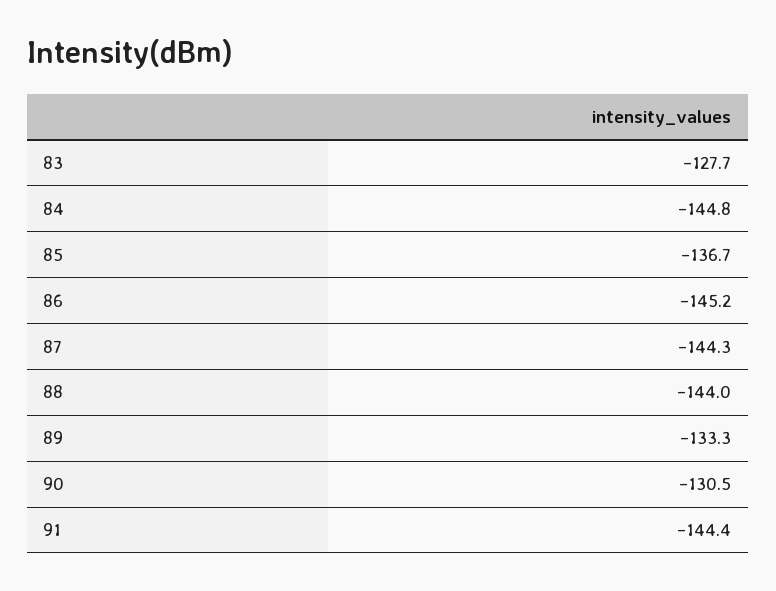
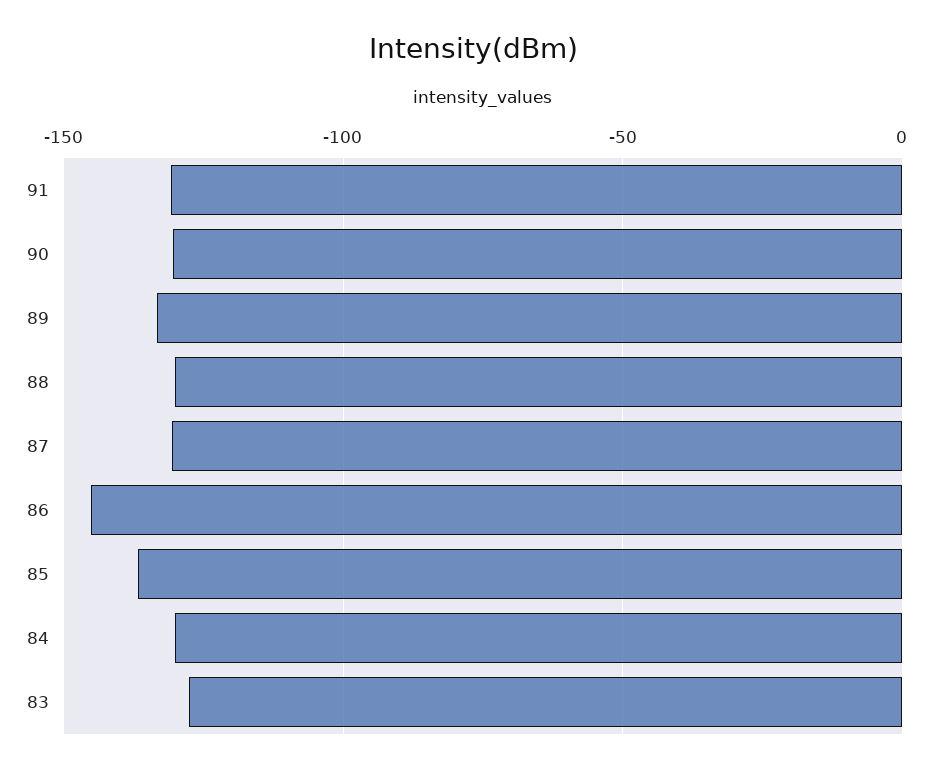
84: -144.8 -> -130
87: -144.3 -> -130
88: -144 -> -130
91: -144.4 -> -130

